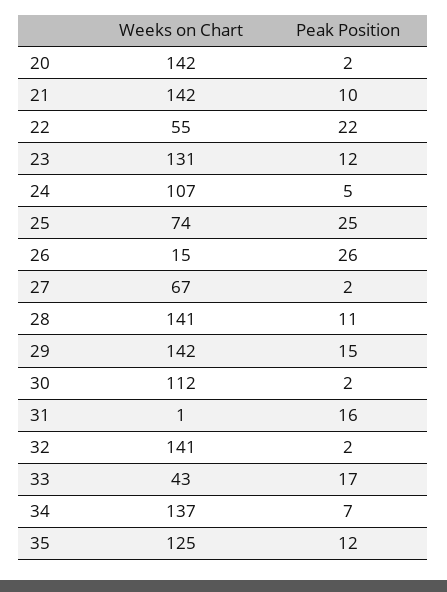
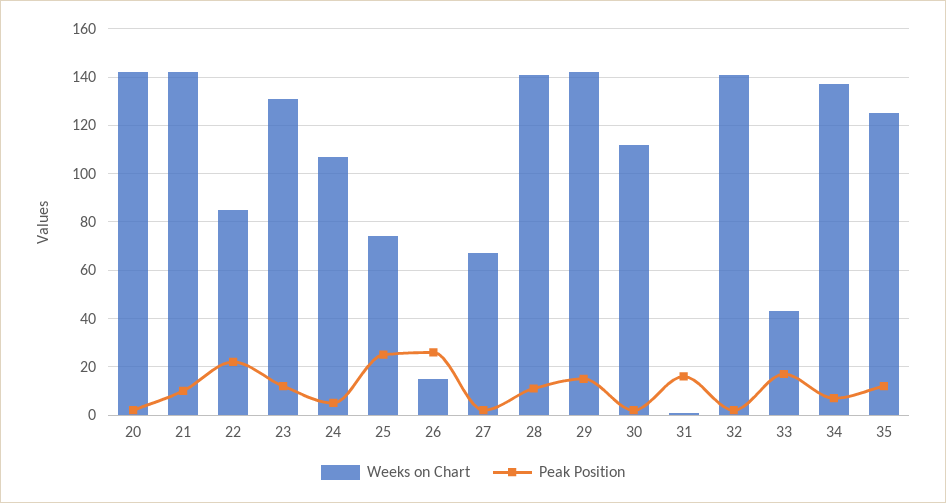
Weeks on Chart, 22: 55 -> 85

